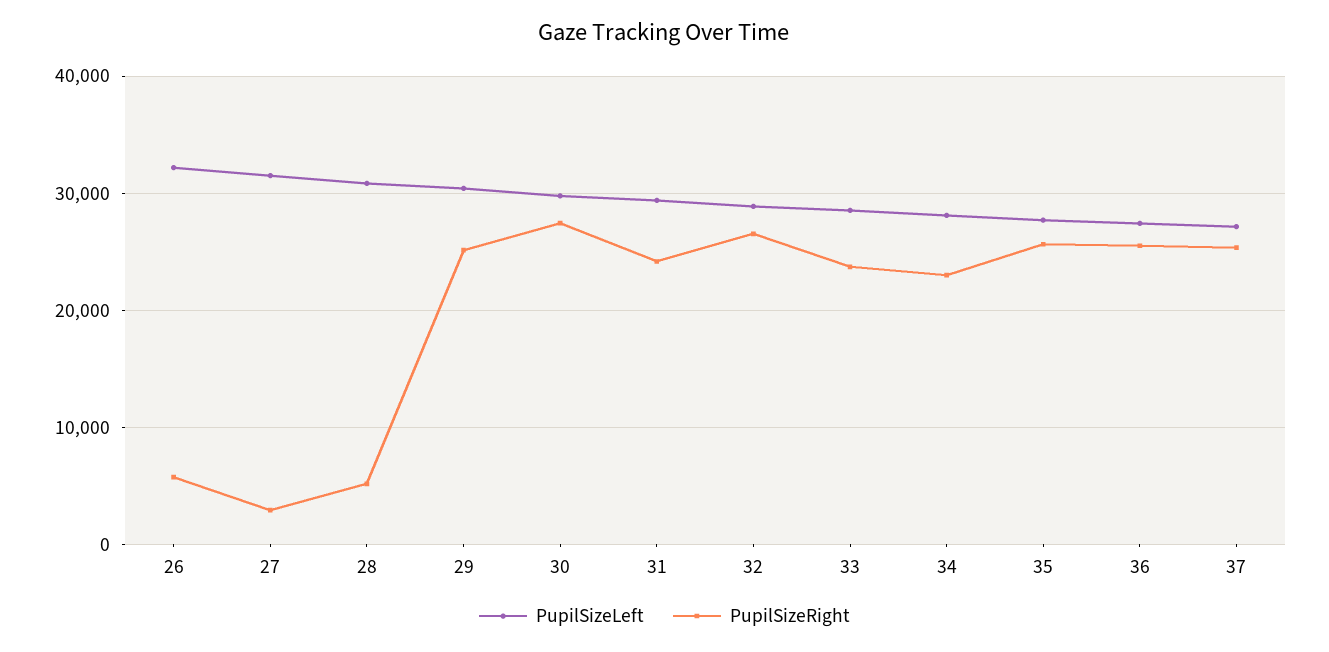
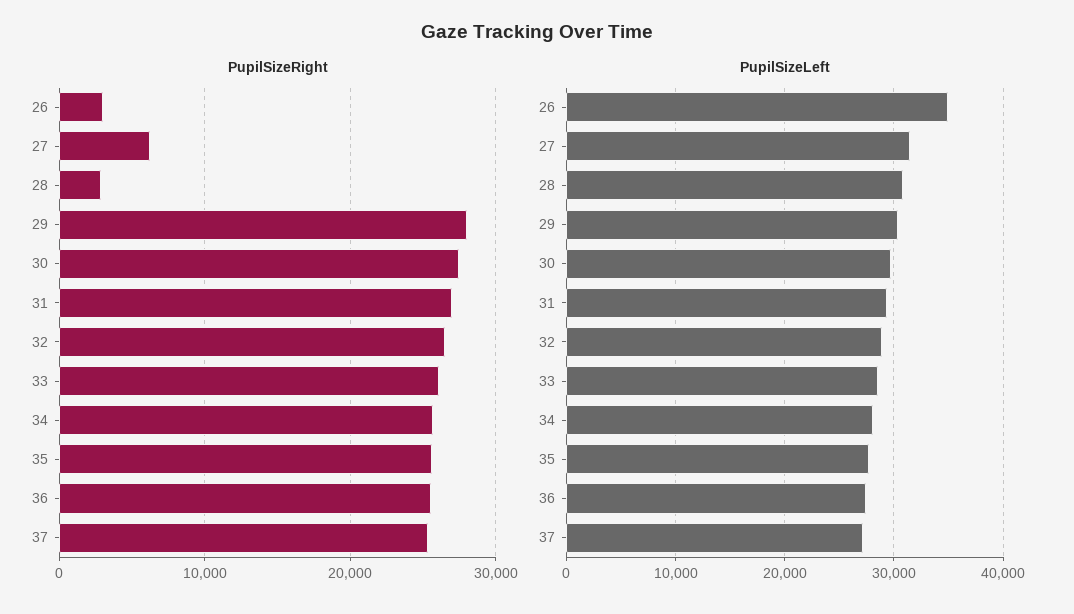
PupilSizeLeft, 26: 32000 -> 35000
PupilSizeRight, 26: 6000 -> 3000
PupilSizeRight, 27: 3000 -> 6000
PupilSizeRight, 28: 5000 -> 3000
PupilSizeRight, 29: 25000 -> 28000
PupilSizeRight, 31: 24000 -> 27000
PupilSizeRight, 33: 24000 -> 26000
PupilSizeRight, 34: 23000 -> 26000

